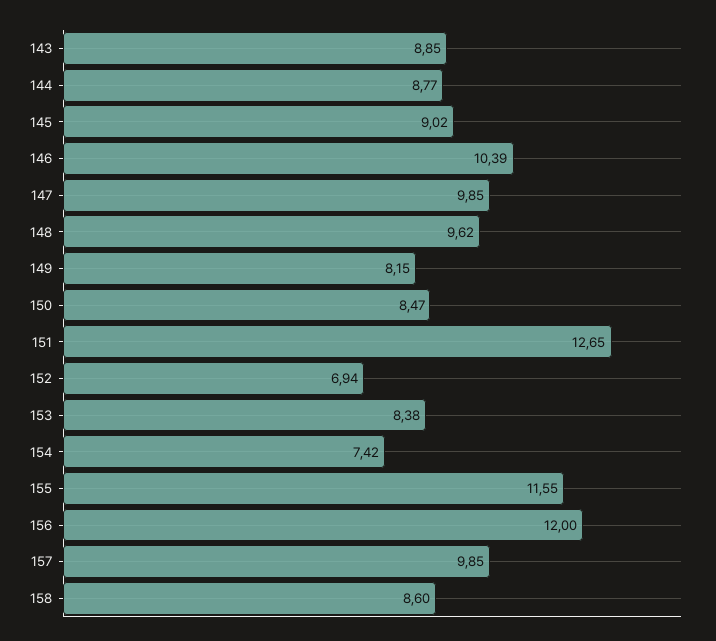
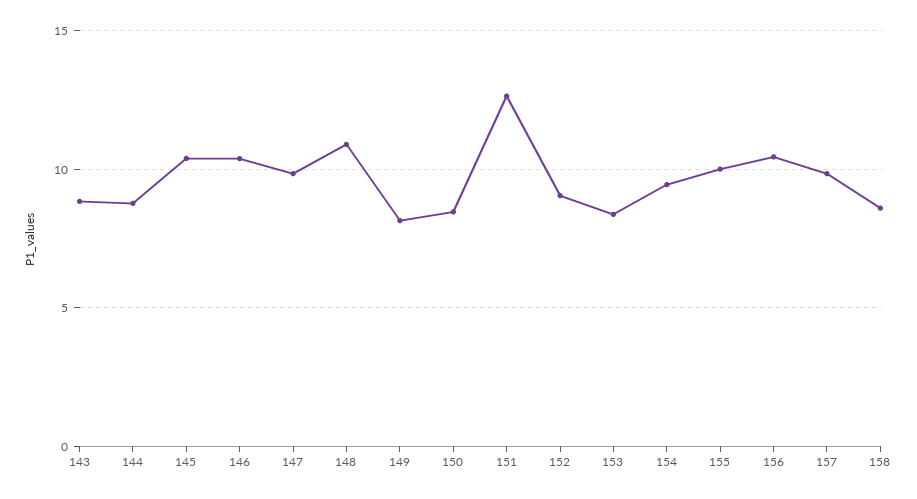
145: 9.02 -> 10.5
148: 9.62 -> 11
152: 6.94 -> 9
154: 7.42 -> 9.5
155: 11.55 -> 10
156: 12 -> 10.5

